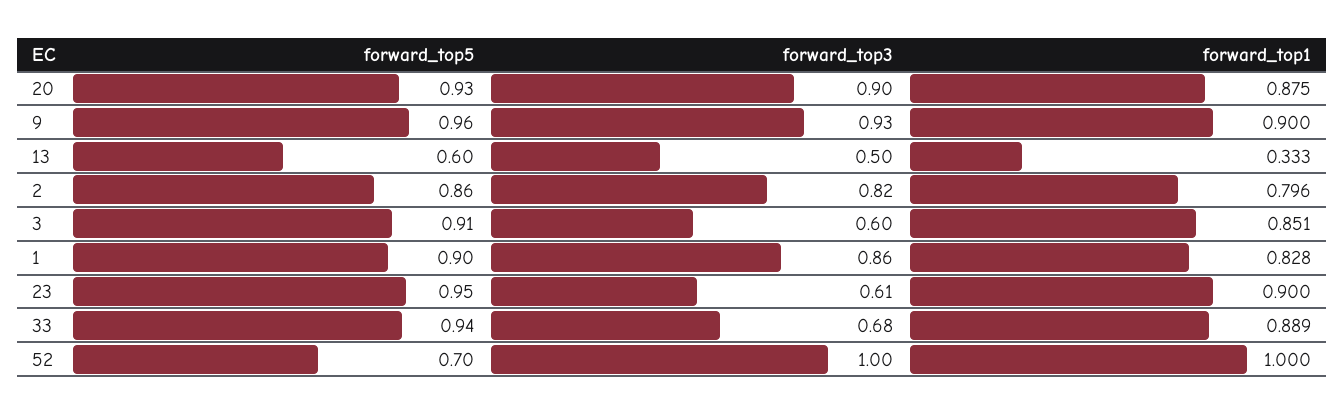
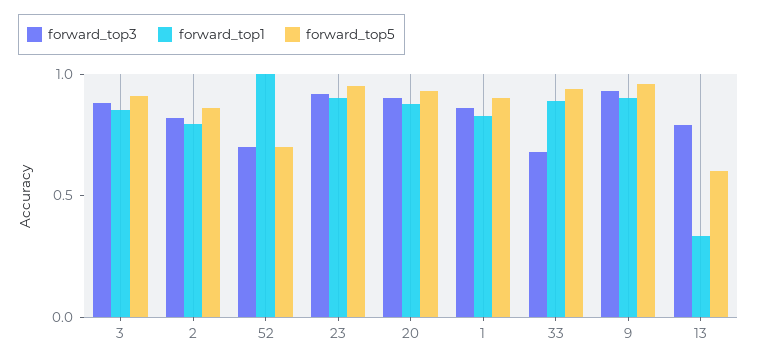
forward_top3, 13: 0.5 -> 0.8
forward_top3, 3: 0.6 -> 0.9
forward_top3, 23: 0.61 -> 0.9
forward_top3, 52: 1 -> 0.7

